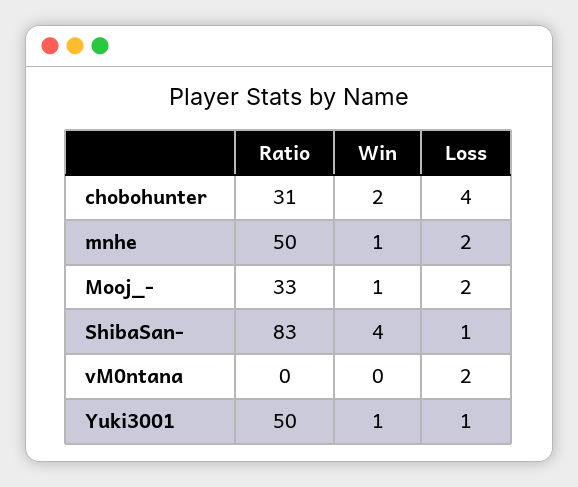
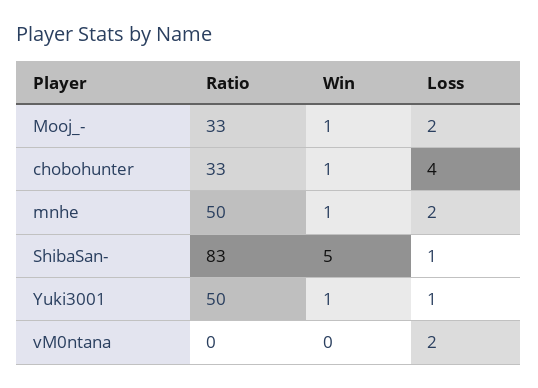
Ratio, chobohunter: 31 -> 33
Win, chobohunter: 2 -> 1
Win, ShibaSan-: 4 -> 5

